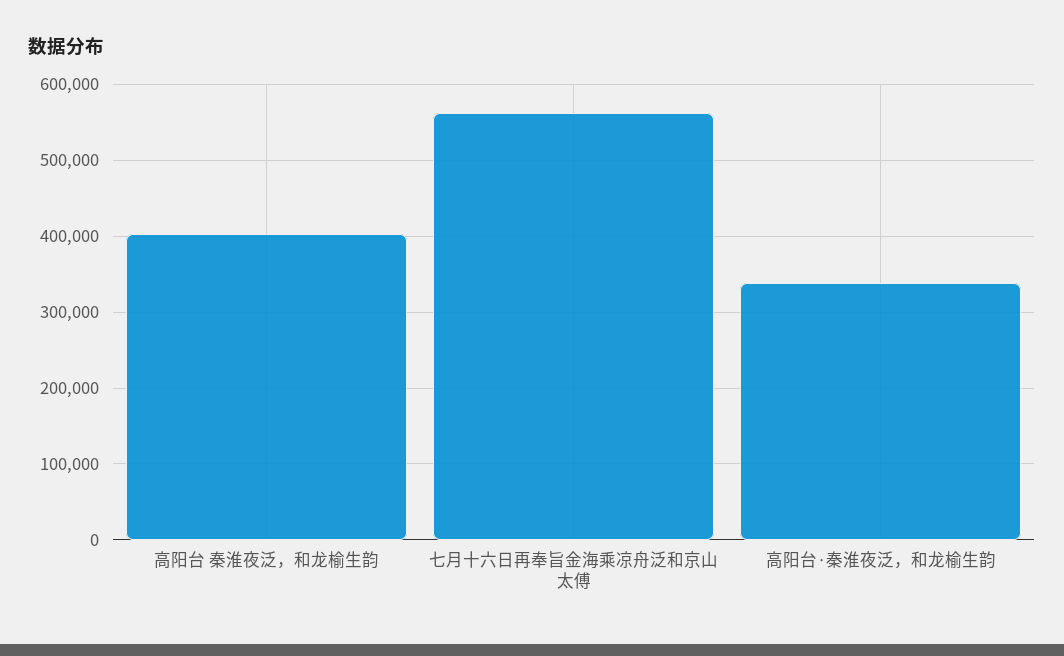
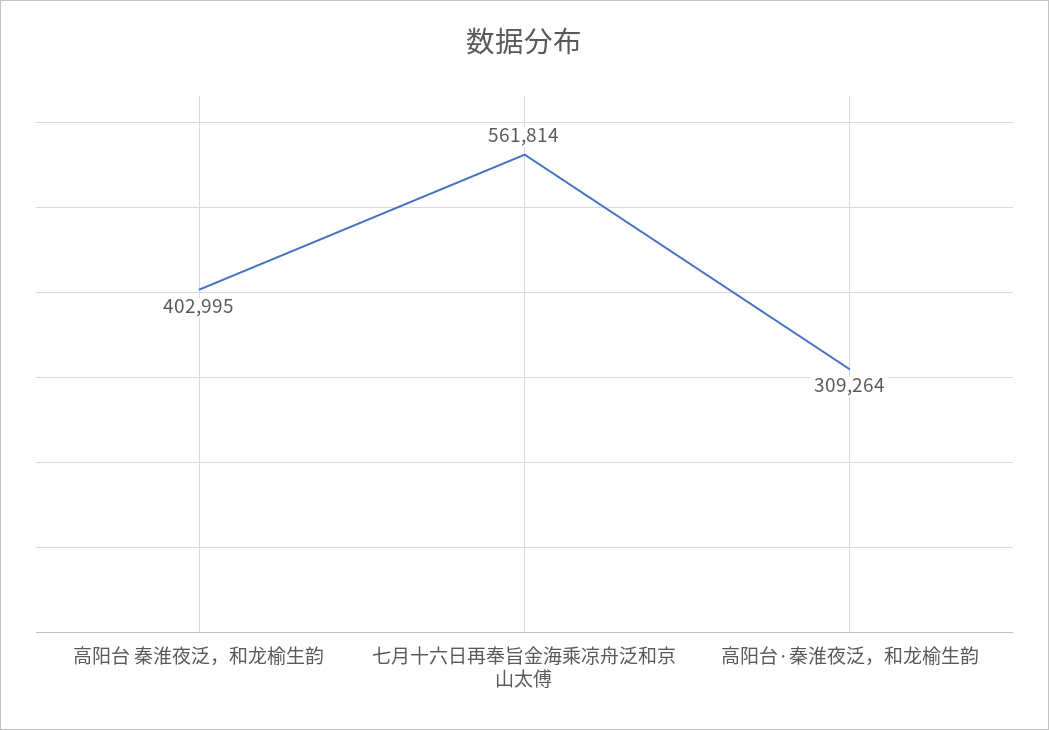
高阳台·秦淮夜泛，和龙榆生韵: 340000 -> 309264

